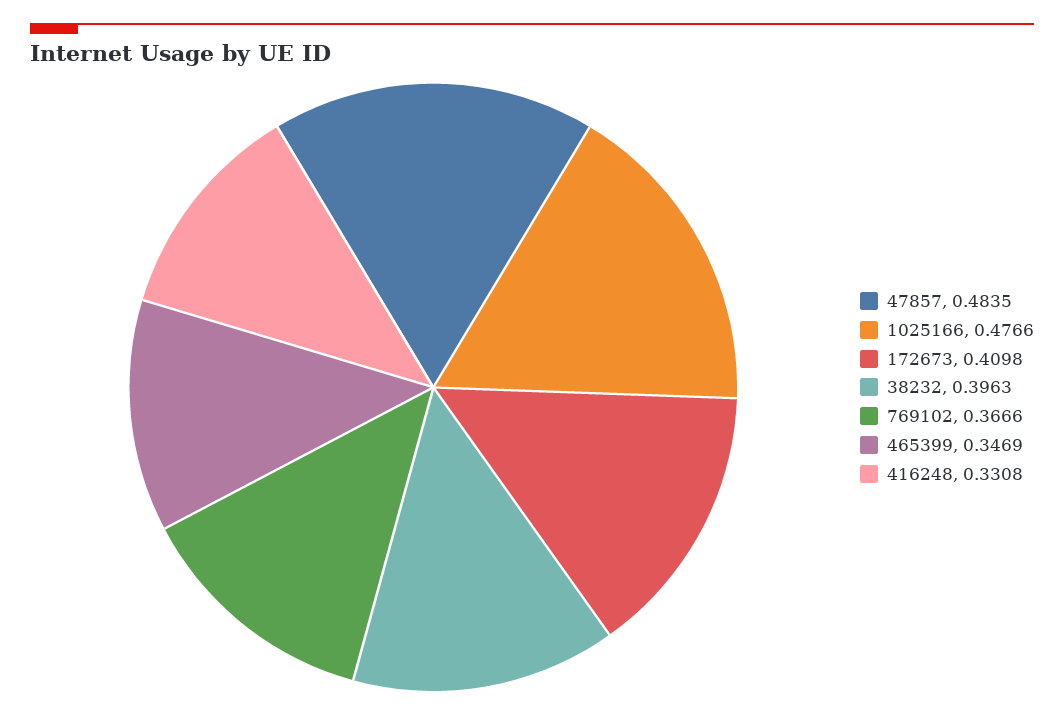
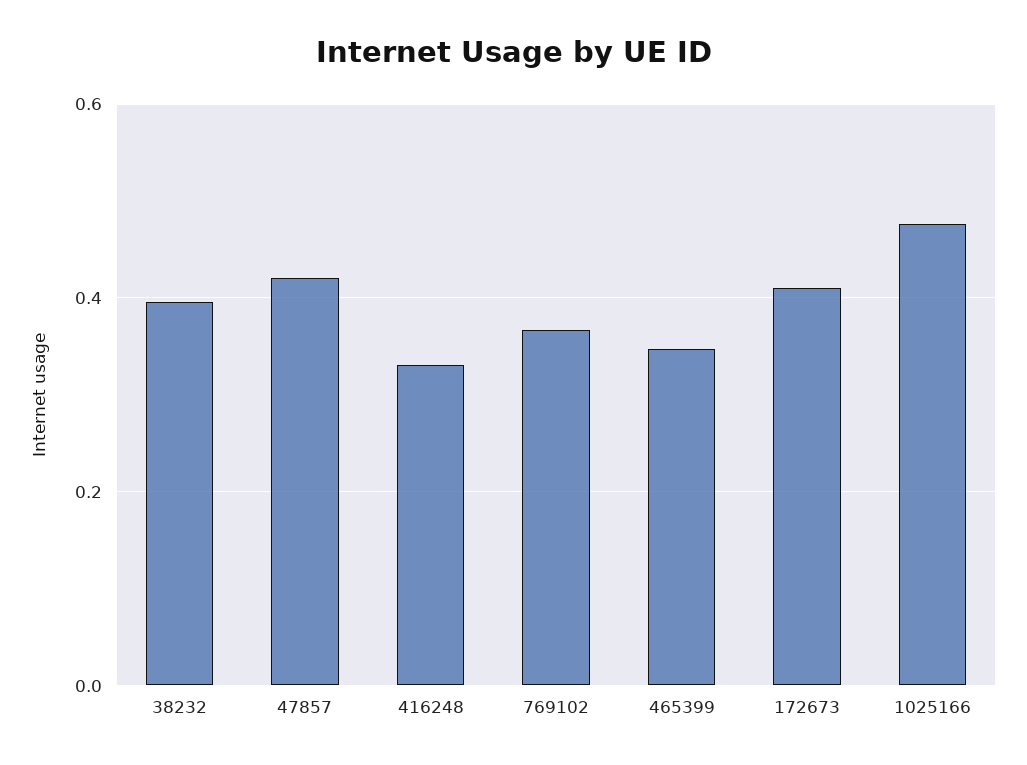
47857: 0.4835 -> 0.42

